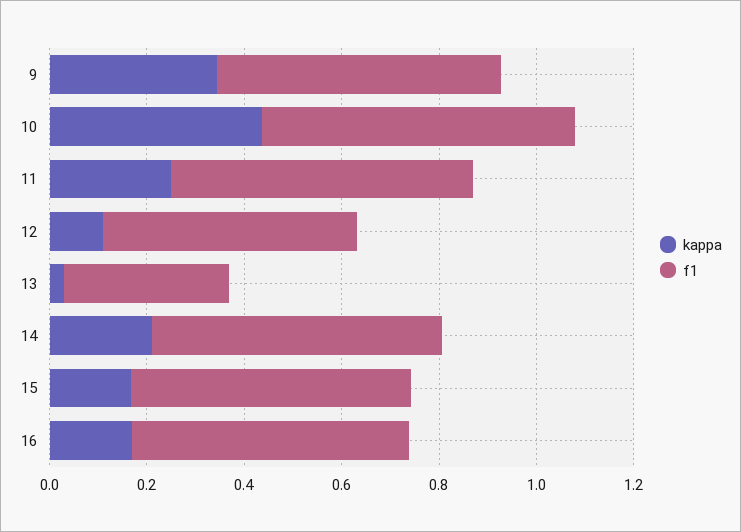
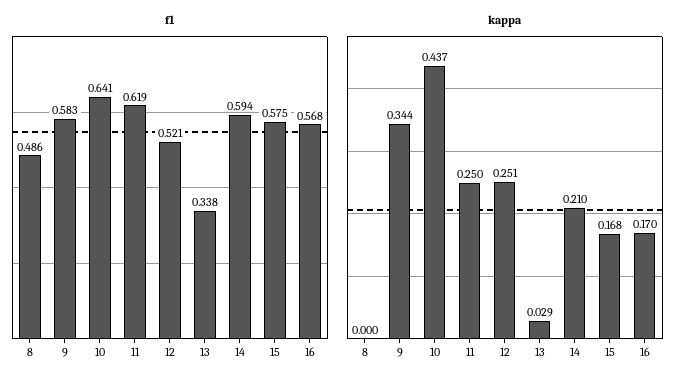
kappa, 12: 0.1 -> 0.251
f1, 8: none -> 0.486
kappa, 8: none -> 0

